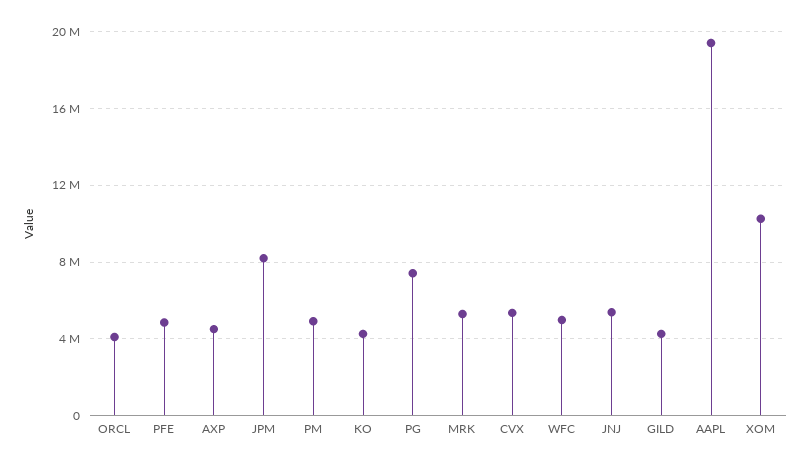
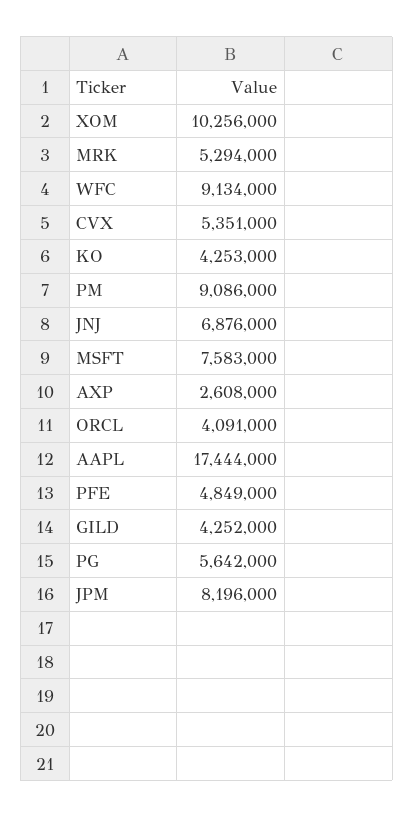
AXP: 4500000 -> 2608000
PM: 5000000 -> 9086000
PG: 7500000 -> 5642000
WFC: 5000000 -> 9134000
JNJ: 5500000 -> 6876000
AAPL: 19500000 -> 17444000
MSFT: none -> 7583000

